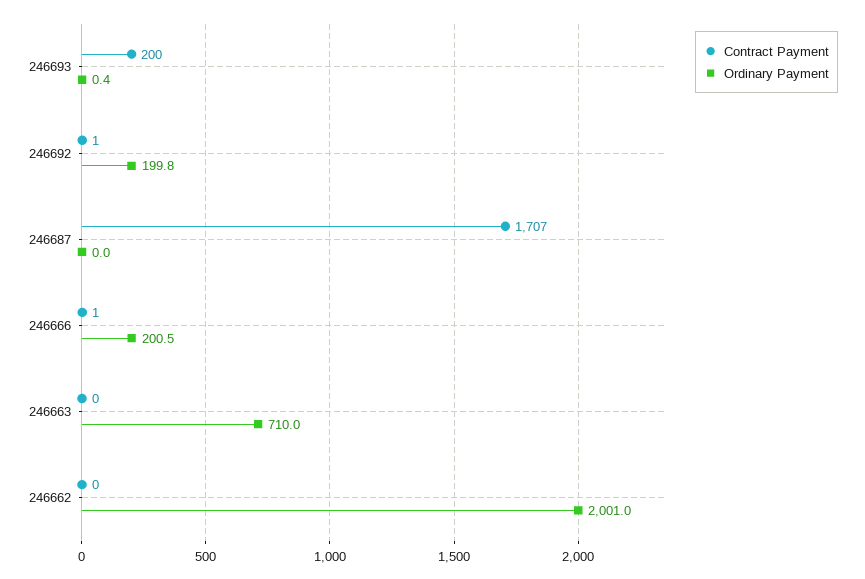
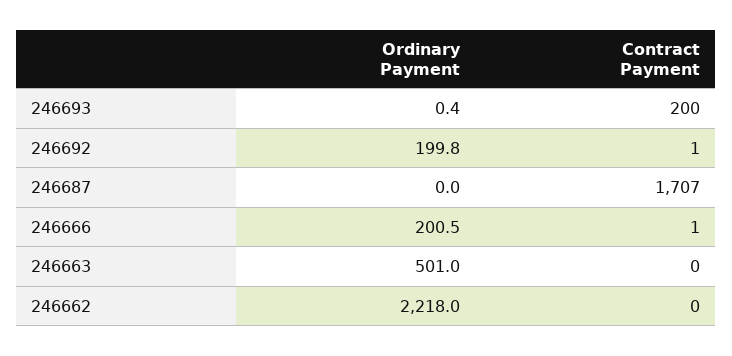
Ordinary Payment, 246663: 710 -> 501
Ordinary Payment, 246662: 2001 -> 2218

